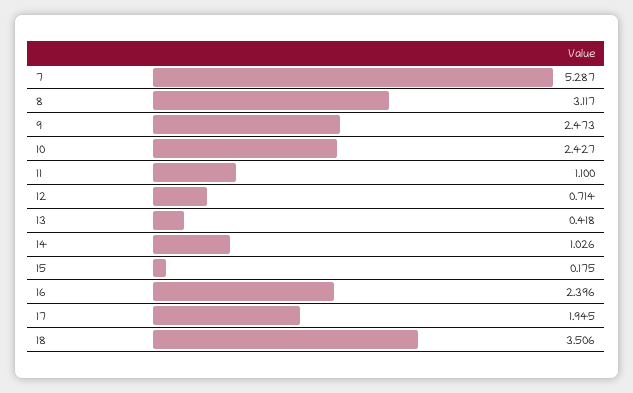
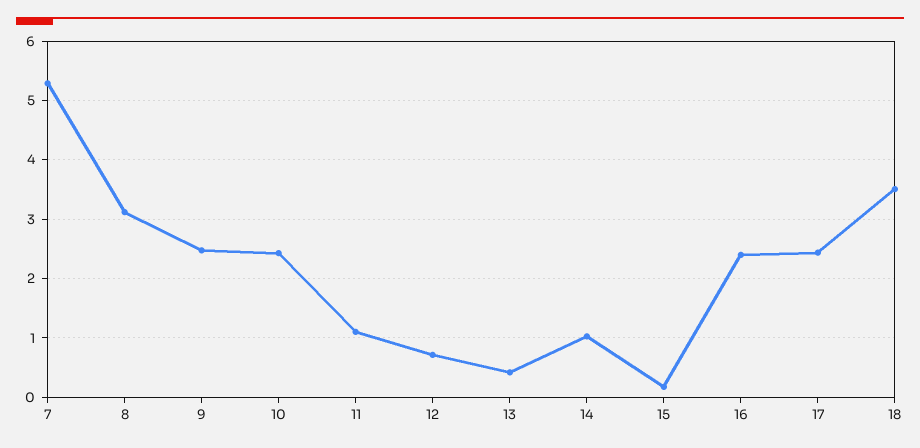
17: 1.945 -> 2.4

